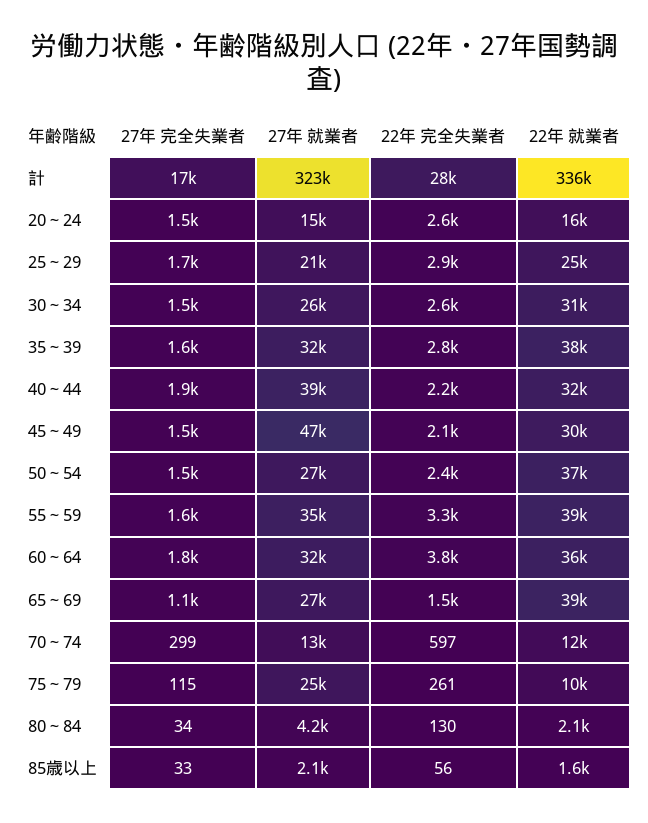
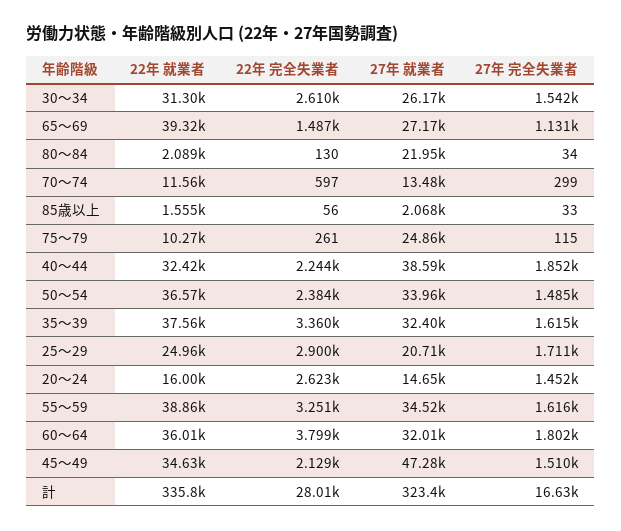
22年 完全失業者, 35～39: 2800 -> 3360
22年 就業者, 45～49: 30000 -> 34630
27年 就業者, 50～54: 27000 -> 33960
27年 就業者, 80～84: 4200 -> 21950

